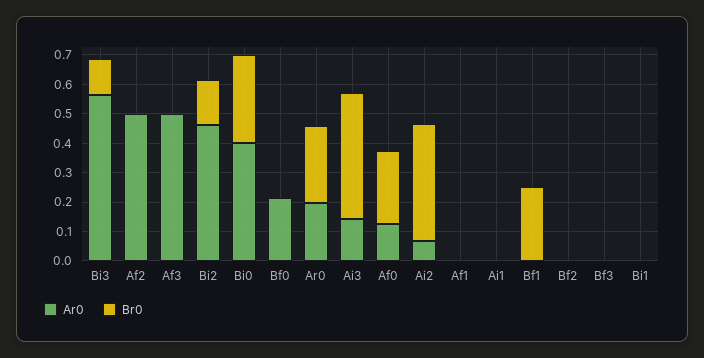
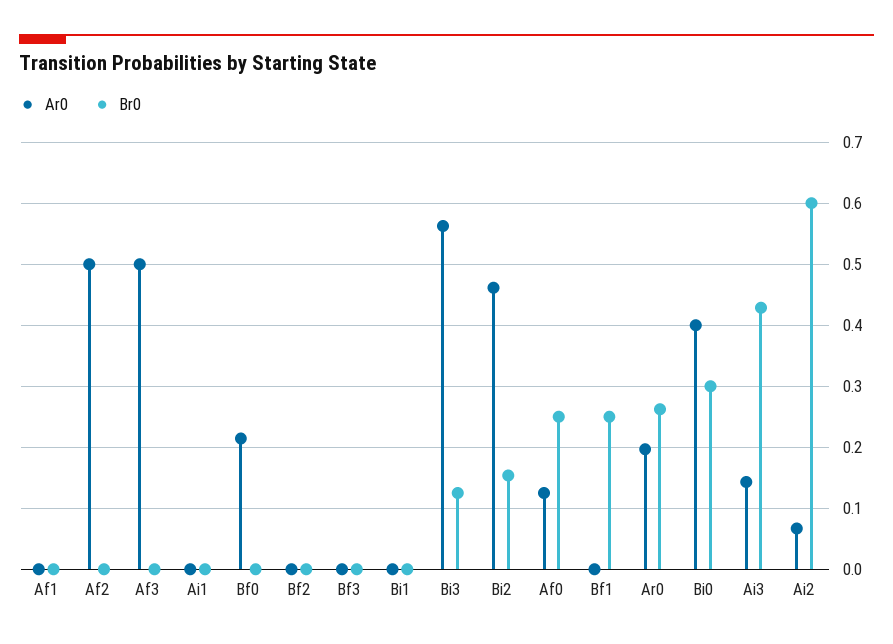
Br0, Ai2: 0.4 -> 0.6

